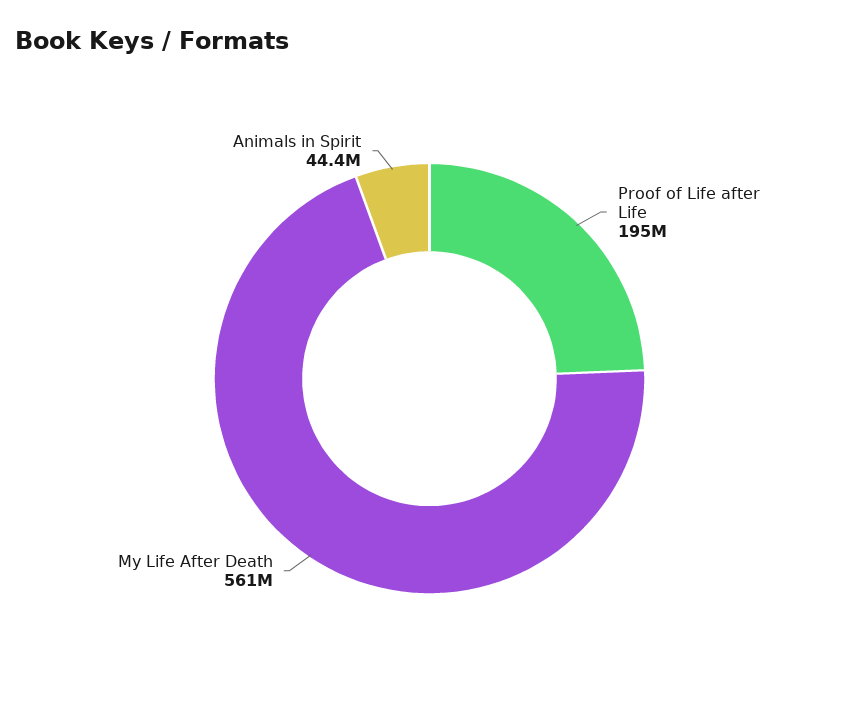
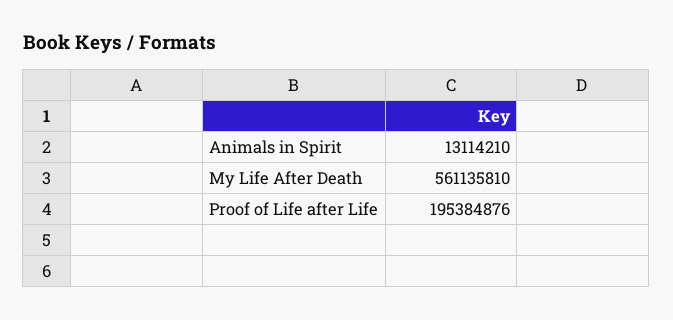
Animals in Spirit: 44400000 -> 13114210

